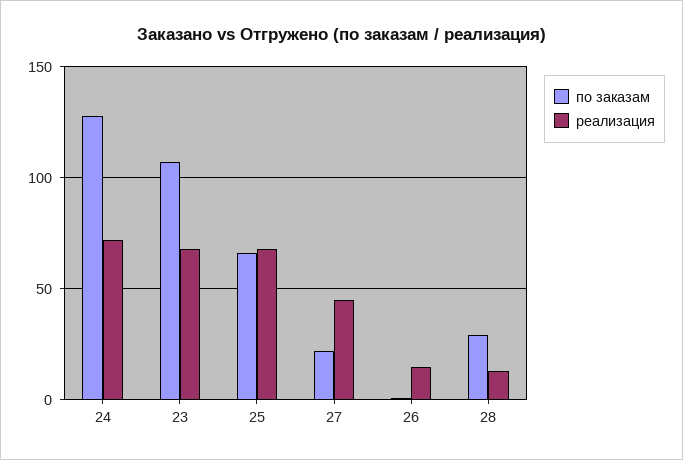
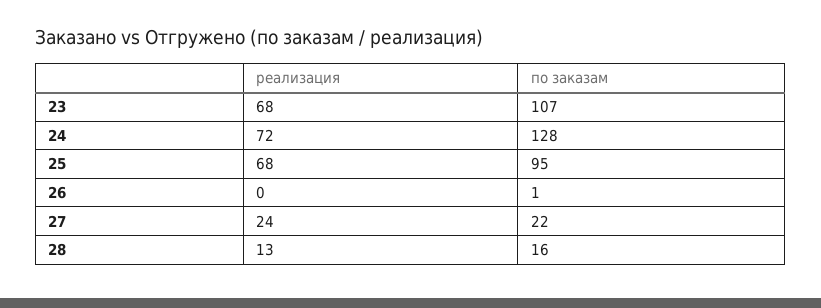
по заказам, 25: 65 -> 95
реализация, 27: 45 -> 24
реализация, 26: 15 -> 0
по заказам, 28: 30 -> 16

